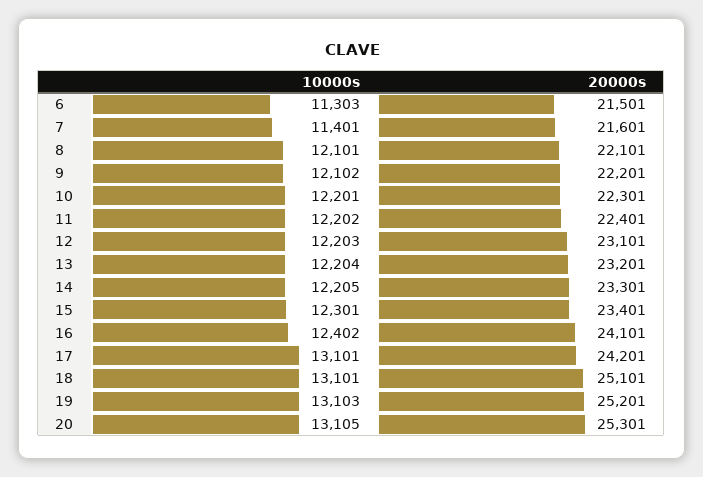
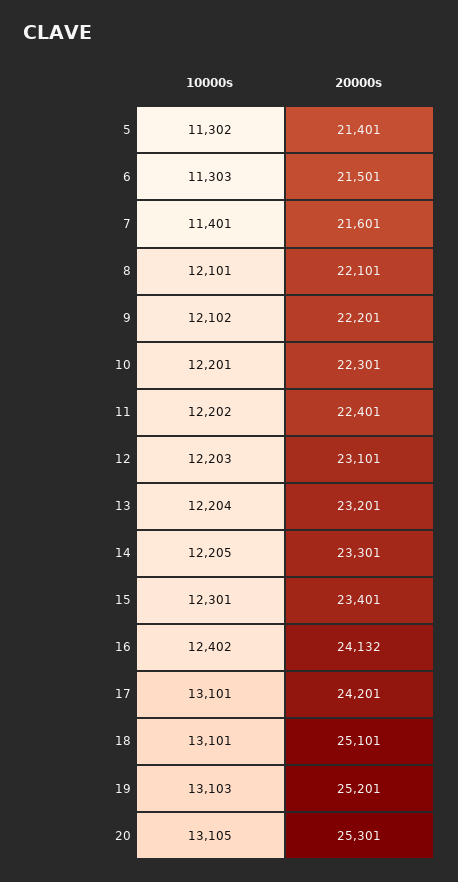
20000s, 16: 24101 -> 24132
10000s, 5: none -> 11302
20000s, 5: none -> 21401

